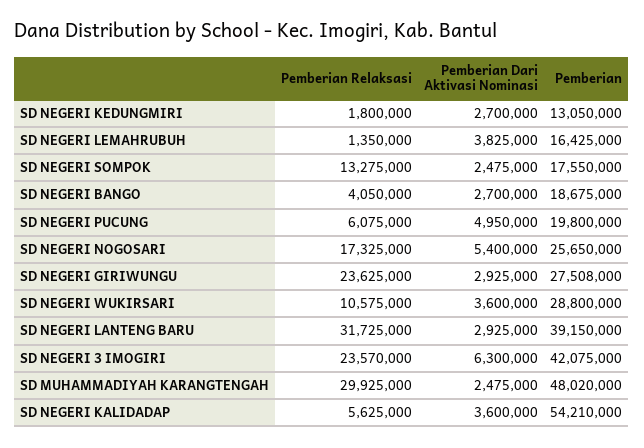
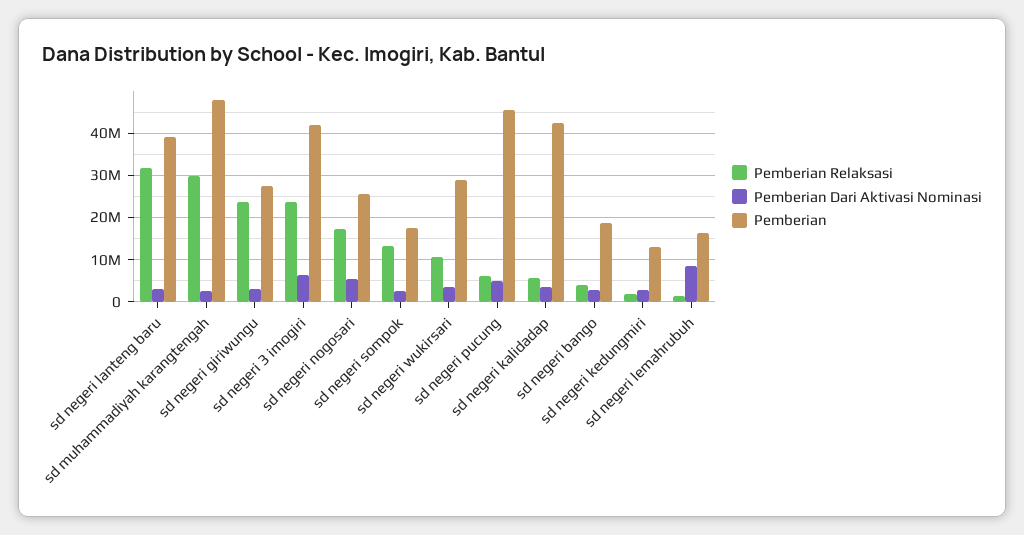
Pemberian Dari Aktivasi Nominasi, SD NEGERI LEMAHRUBUH: 3825000 -> 8000000
Pemberian, SD NEGERI PUCUNG: 19800000 -> 46000000
Pemberian, SD NEGERI KALIDADAP: 54210000 -> 42000000

